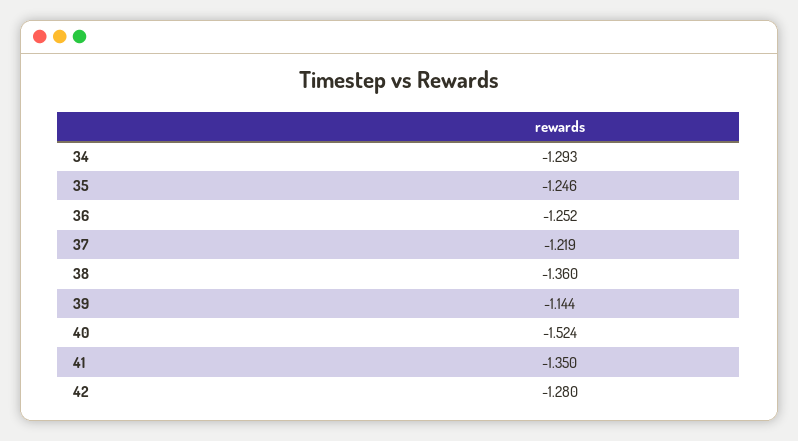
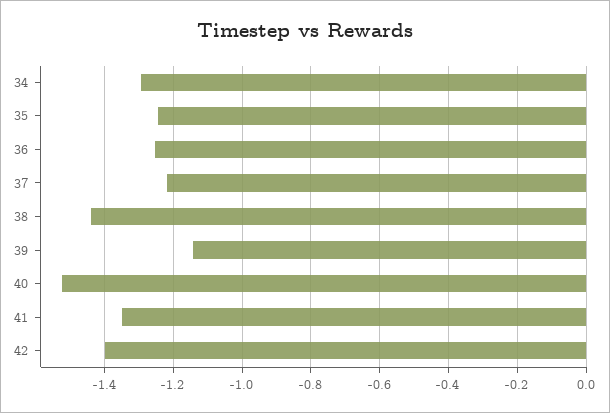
38: -1.36 -> -1.44
42: -1.28 -> -1.4

